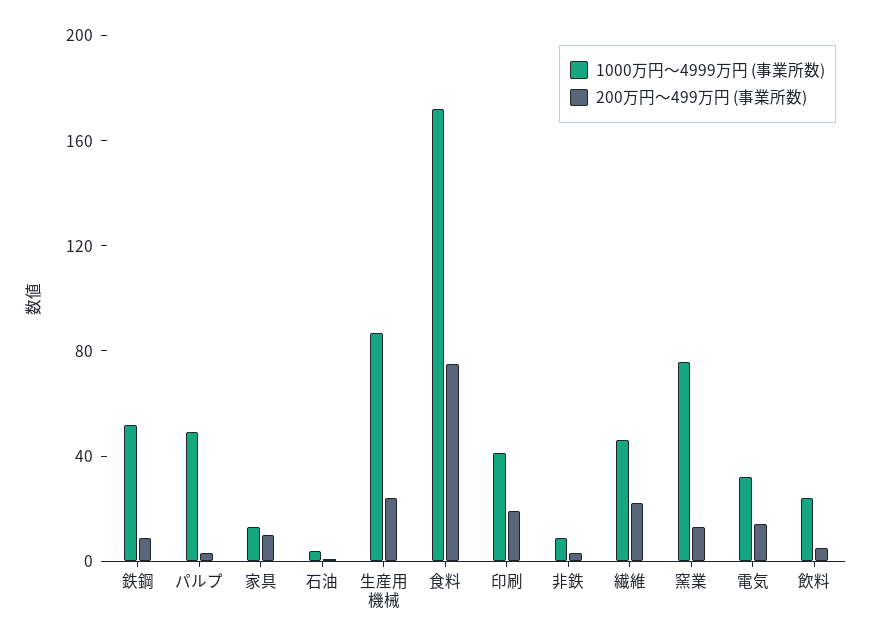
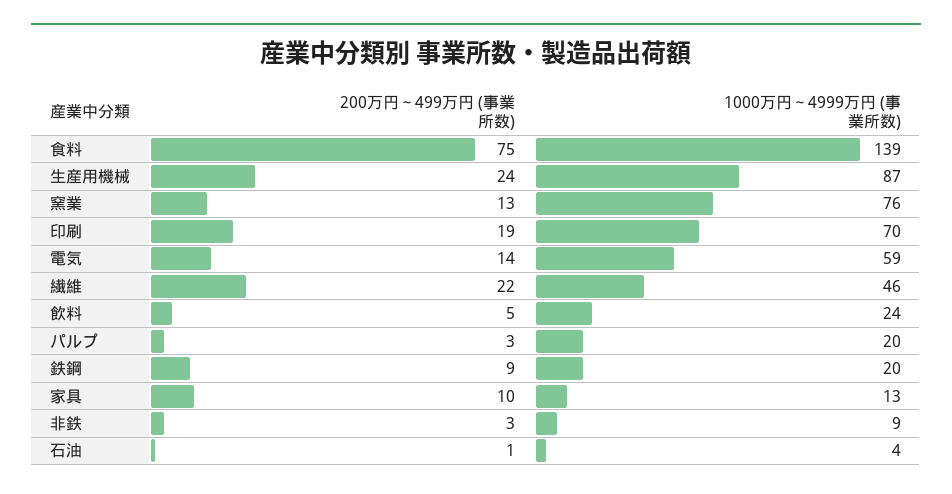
1000万円～4999万円 (事業所数), 鉄鋼: 50 -> 20
1000万円～4999万円 (事業所数), パルプ: 50 -> 20
1000万円～4999万円 (事業所数), 食料: 170 -> 139
1000万円～4999万円 (事業所数), 印刷: 40 -> 70
1000万円～4999万円 (事業所数), 電気: 30 -> 59

